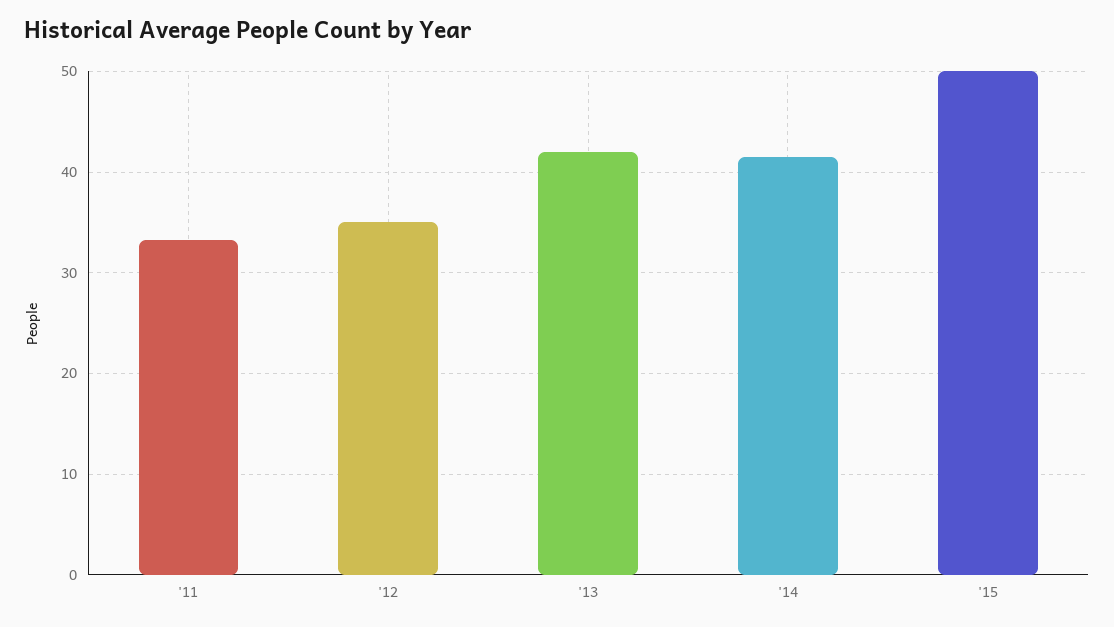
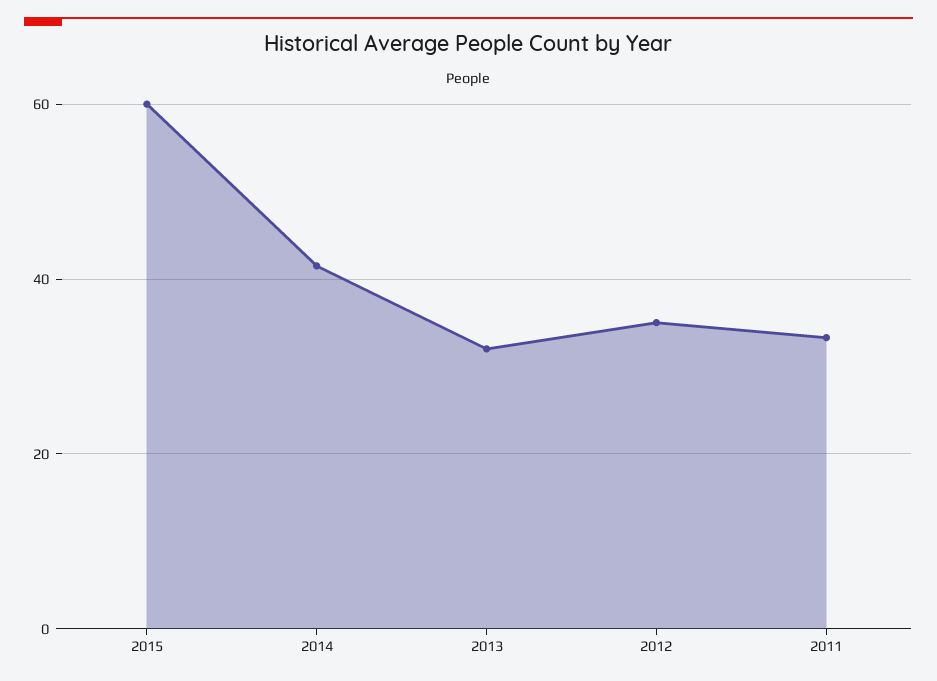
'13: 42 -> 32
'15: 50 -> 60

